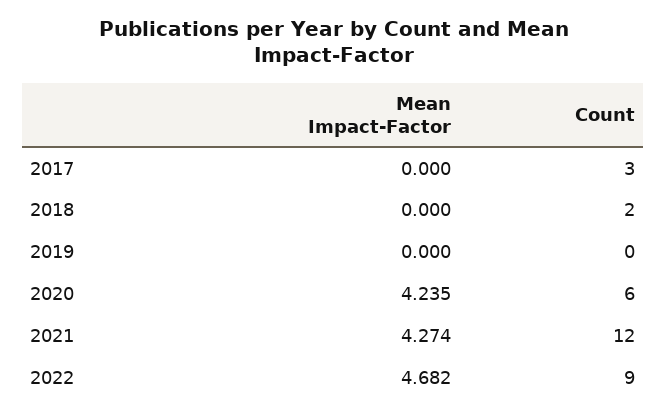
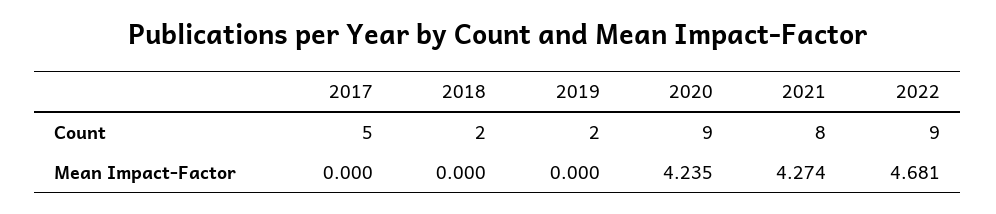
Count, 2017: 3 -> 5
Count, 2019: 0 -> 2
Count, 2020: 6 -> 9
Count, 2021: 12 -> 8
Mean Impact-Factor, 2022: 4.682 -> 4.681

